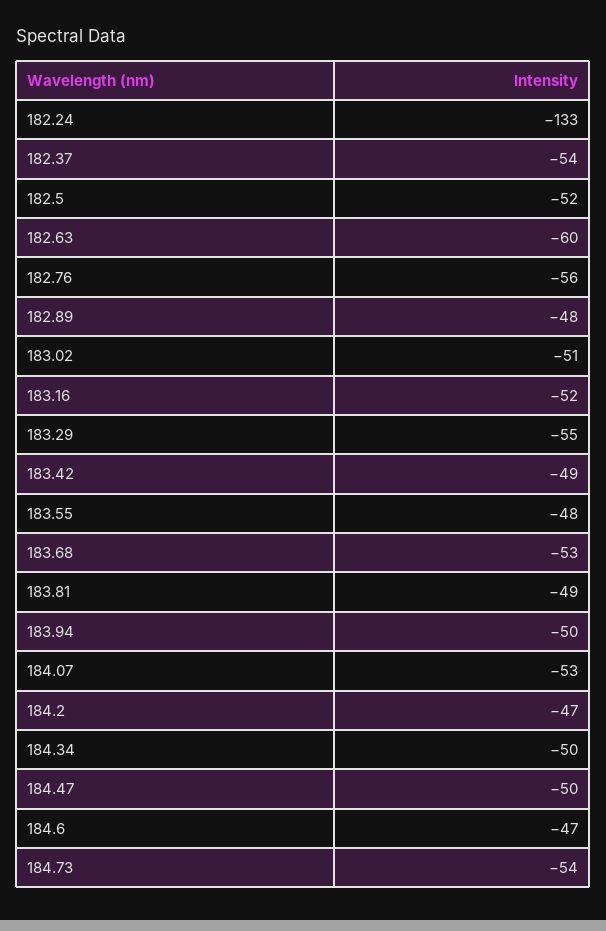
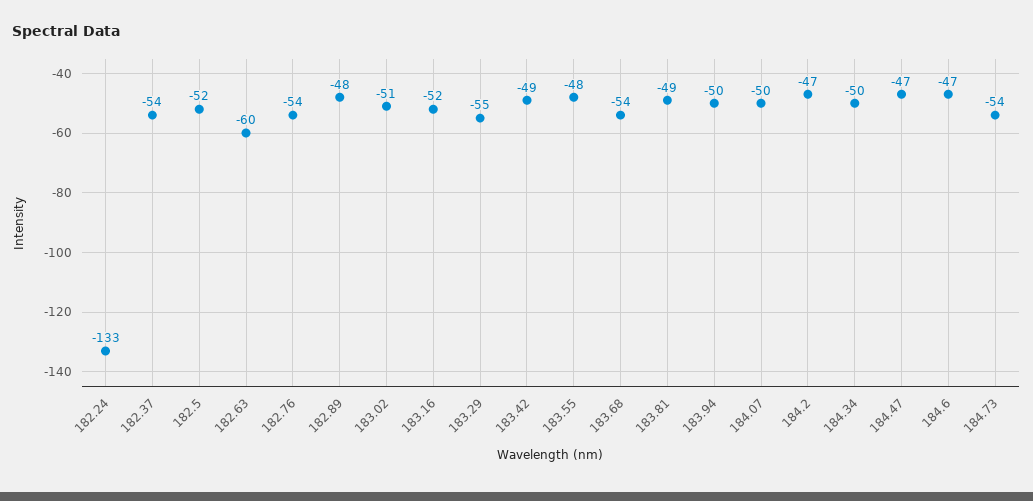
182.76: -56 -> -54
183.68: -53 -> -54
184.07: -53 -> -50
184.47: -50 -> -47

